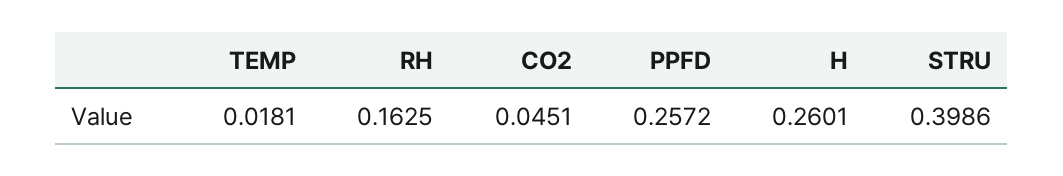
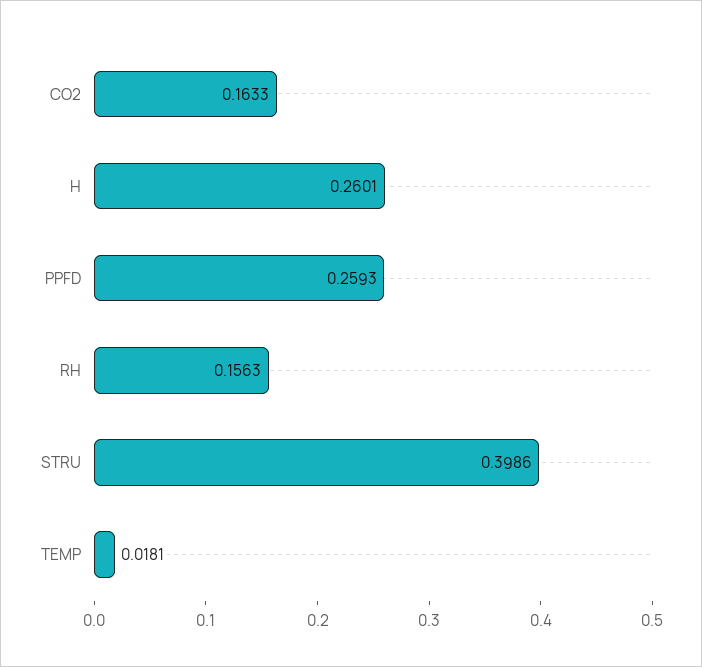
RH: 0.1625 -> 0.1563
CO2: 0.0451 -> 0.1633
PPFD: 0.2572 -> 0.2593

